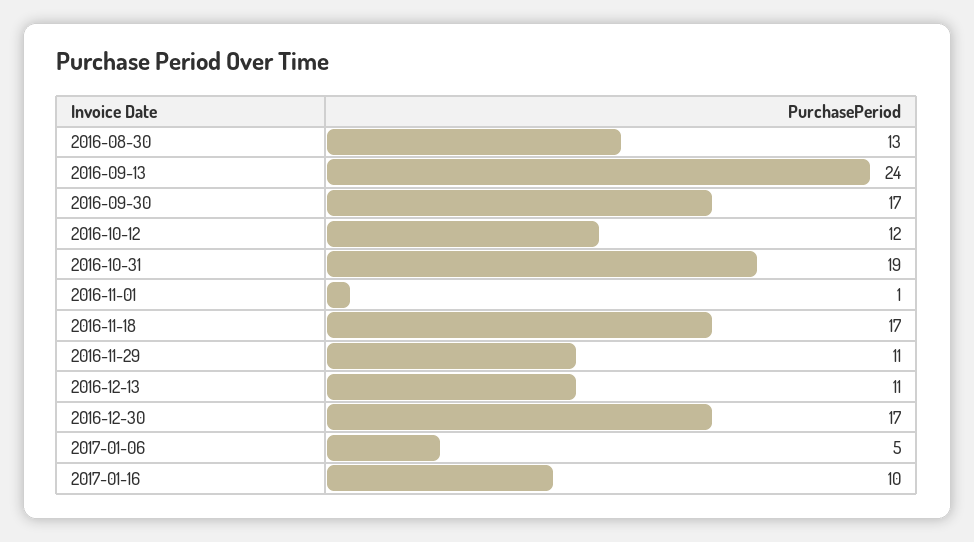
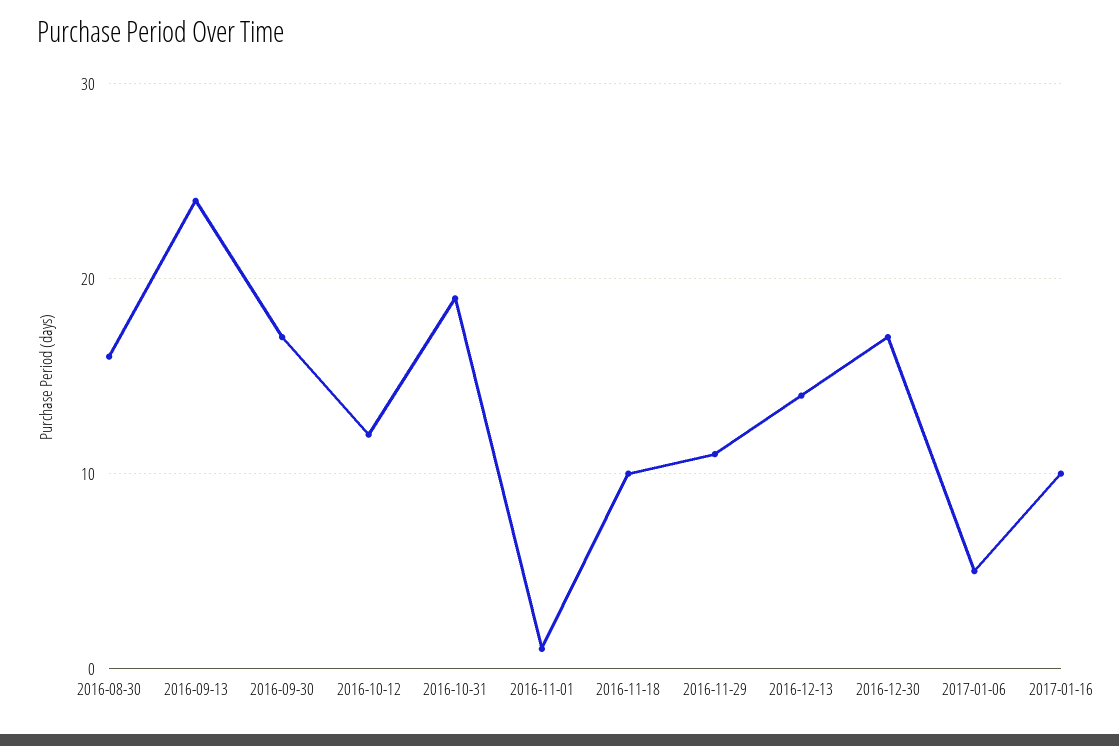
2016-08-30: 13 -> 16
2016-11-18: 17 -> 10
2016-12-13: 11 -> 14

